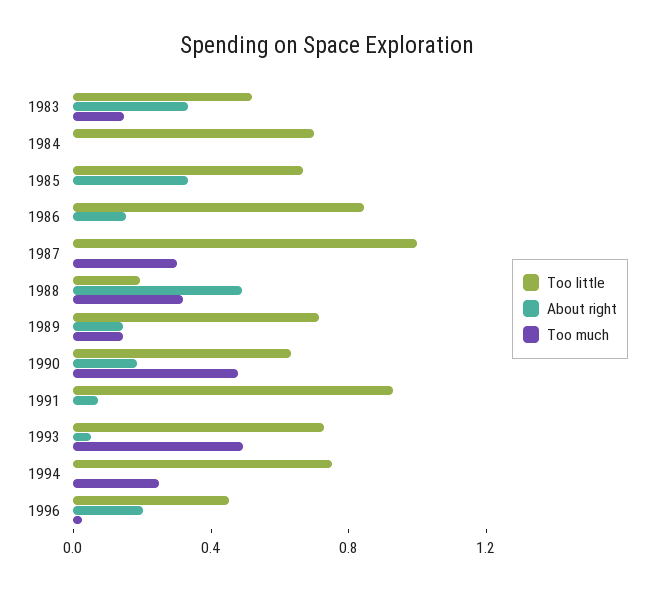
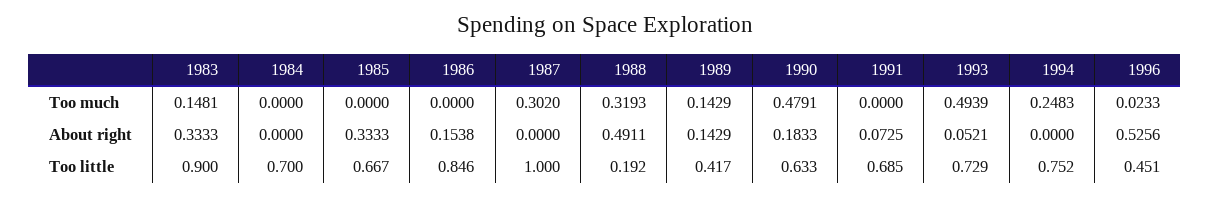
Too little, 1983: 0.5 -> 0.9
Too little, 1989: 0.7 -> 0.417
Too little, 1991: 0.9 -> 0.685
About right, 1996: 0.2 -> 0.5256

